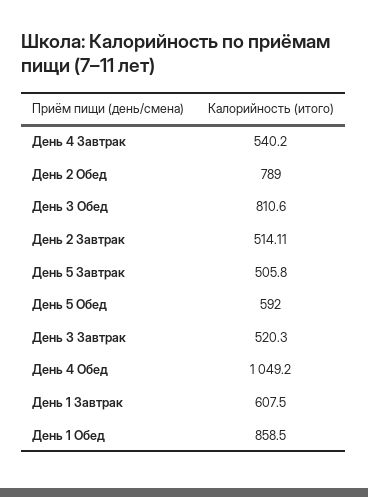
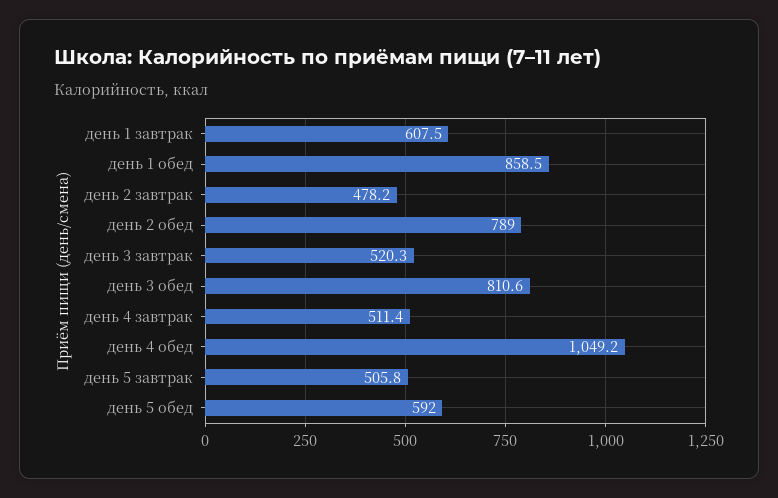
День 4 Завтрак: 540.2 -> 511.4
День 2 Завтрак: 514.11 -> 478.2

